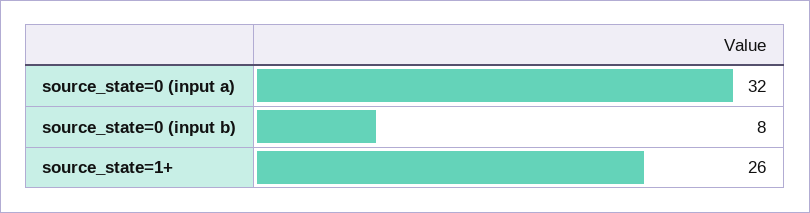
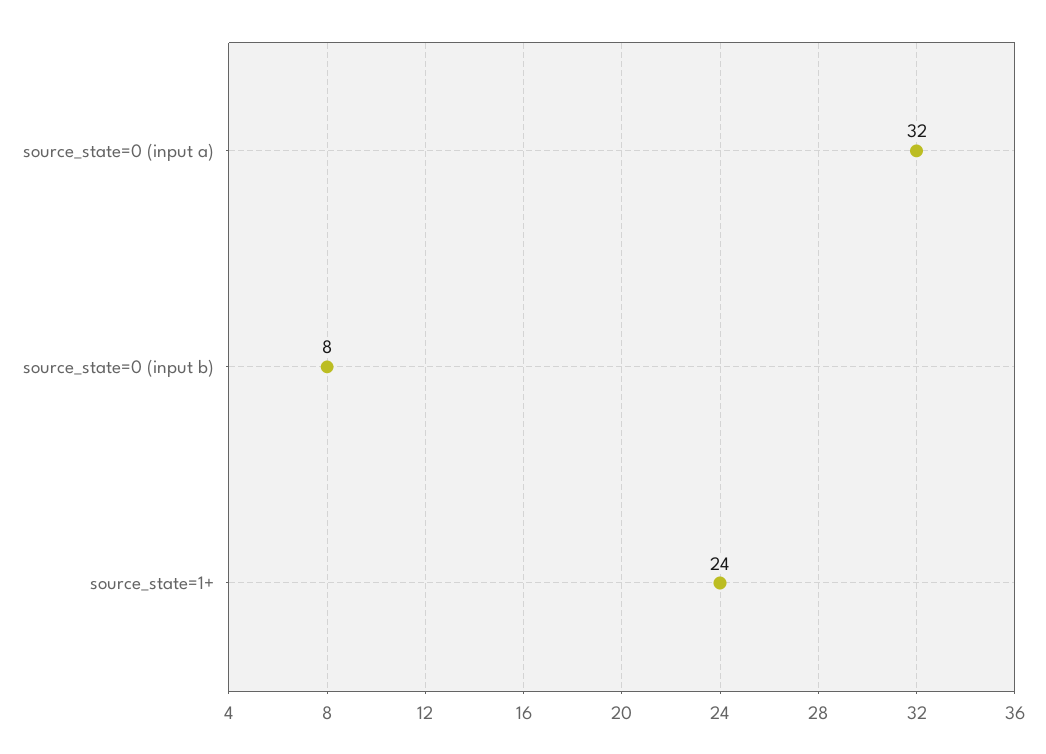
source_state=1+: 26 -> 24

